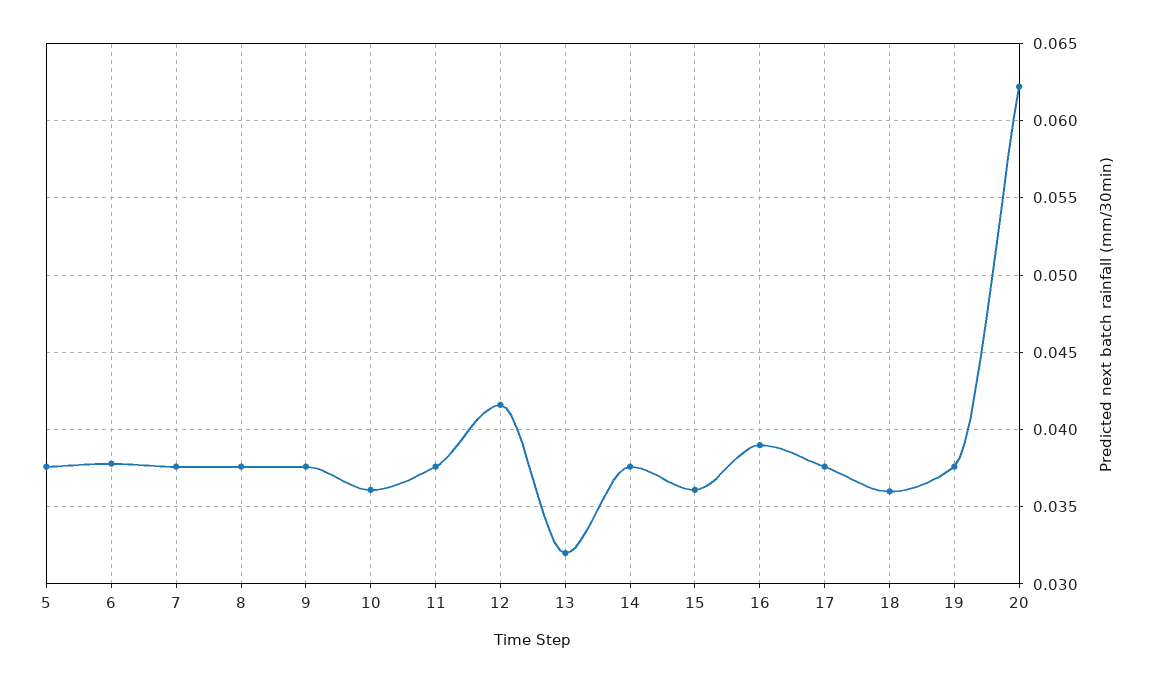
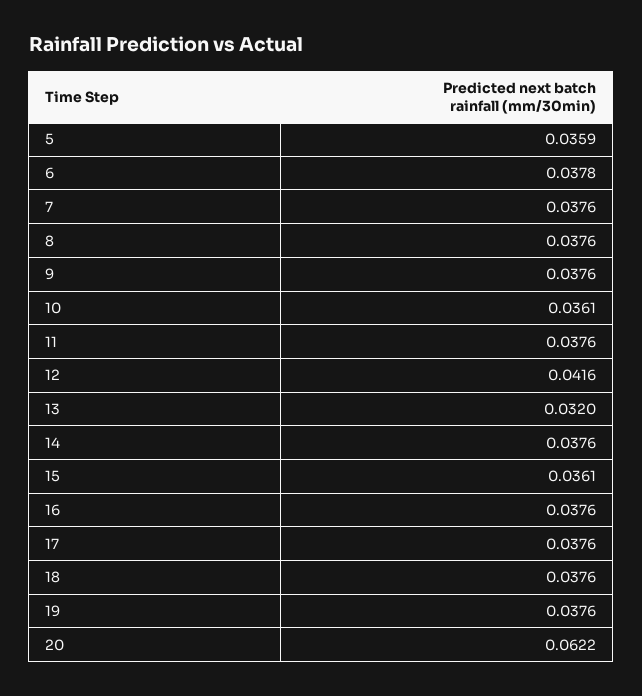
5: 0.0375 -> 0.0359
16: 0.039 -> 0.0376
18: 0.036 -> 0.0376

